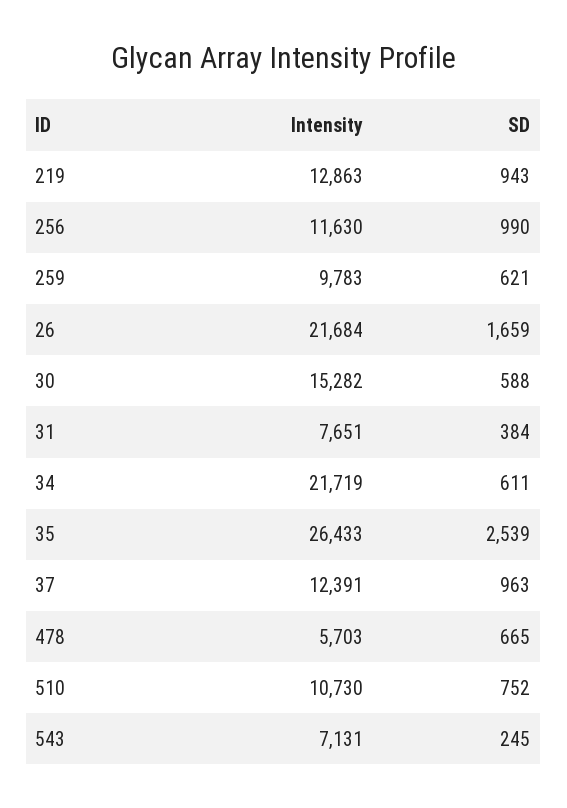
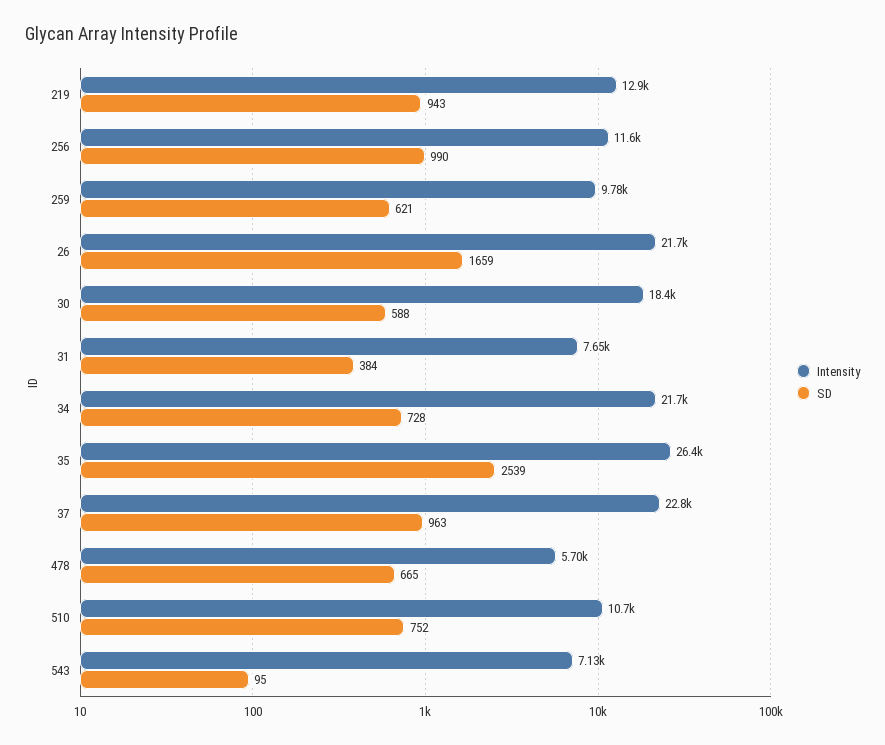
Intensity, 30: 15282 -> 18400
SD, 34: 611 -> 728
Intensity, 37: 12391 -> 22800
SD, 543: 245 -> 95

